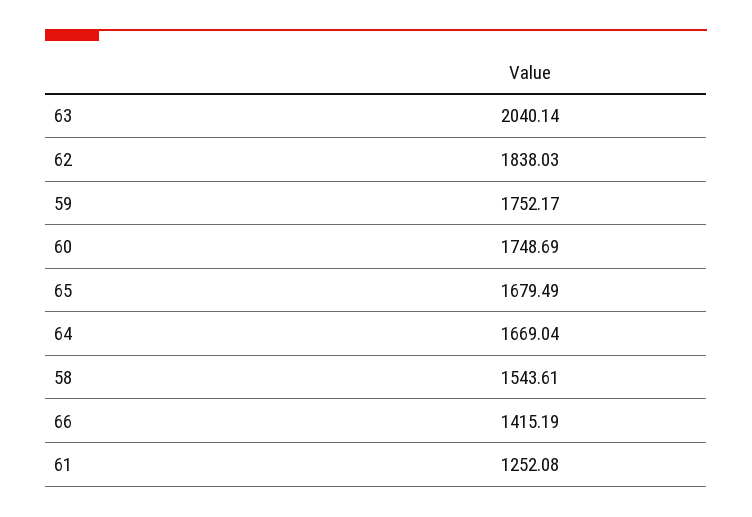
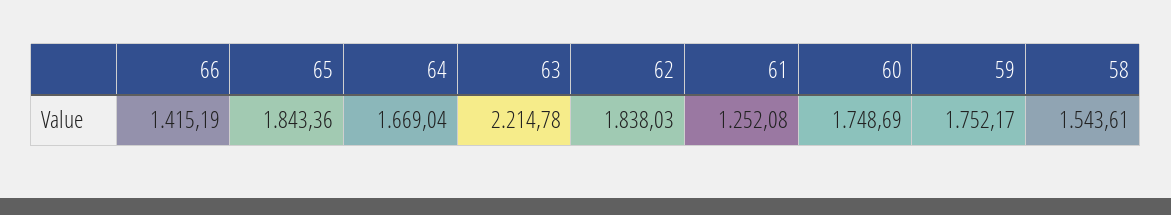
63: 2040.14 -> 2214.78
65: 1679.49 -> 1843.36

